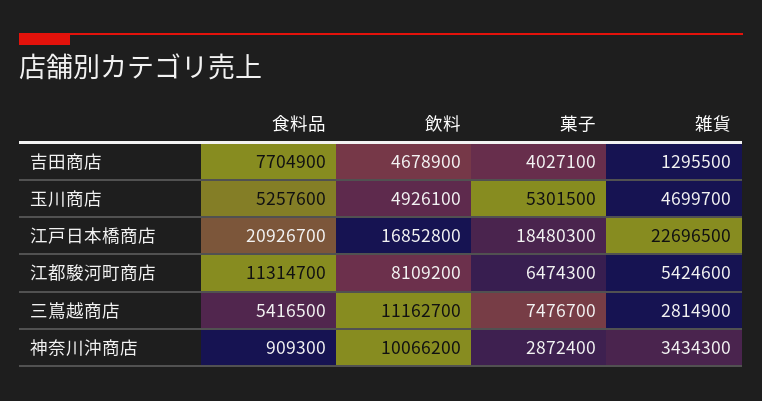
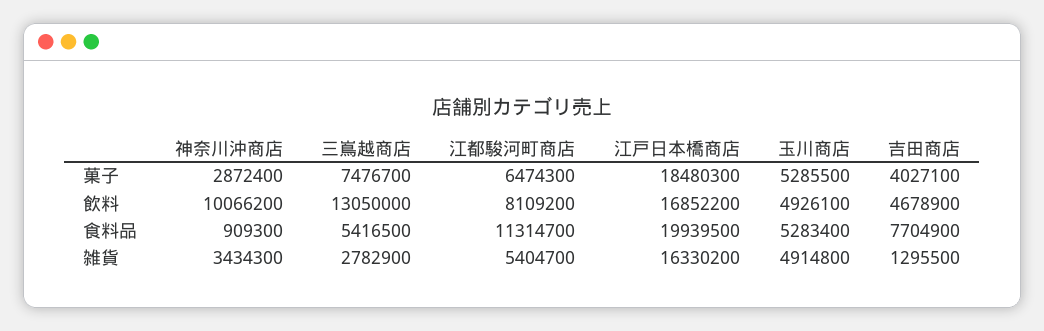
食料品, 玉川商店: 5257600 -> 5283400
菓子, 玉川商店: 5301500 -> 5285500
雑貨, 玉川商店: 4699700 -> 4914800
食料品, 江戸日本橋商店: 20926700 -> 19939500
飲料, 江戸日本橋商店: 16852800 -> 16852200
雑貨, 江戸日本橋商店: 22696500 -> 16330200
雑貨, 江都駿河町商店: 5424600 -> 5404700
飲料, 三嶌越商店: 11162700 -> 13050000
雑貨, 三嶌越商店: 2814900 -> 2782900

